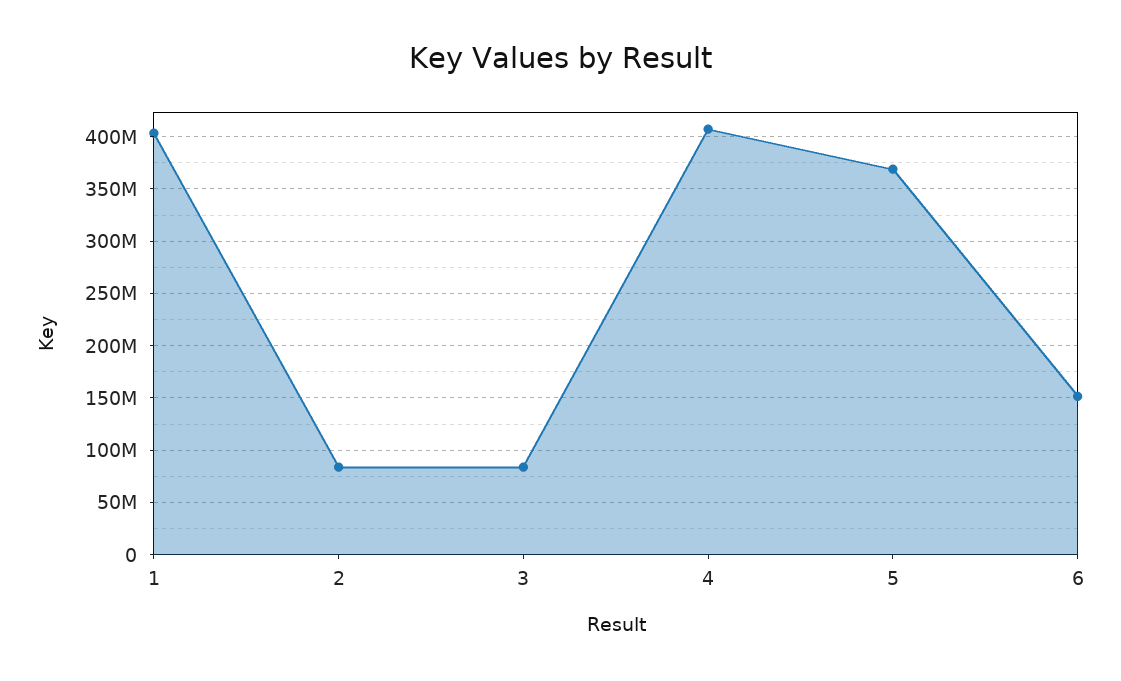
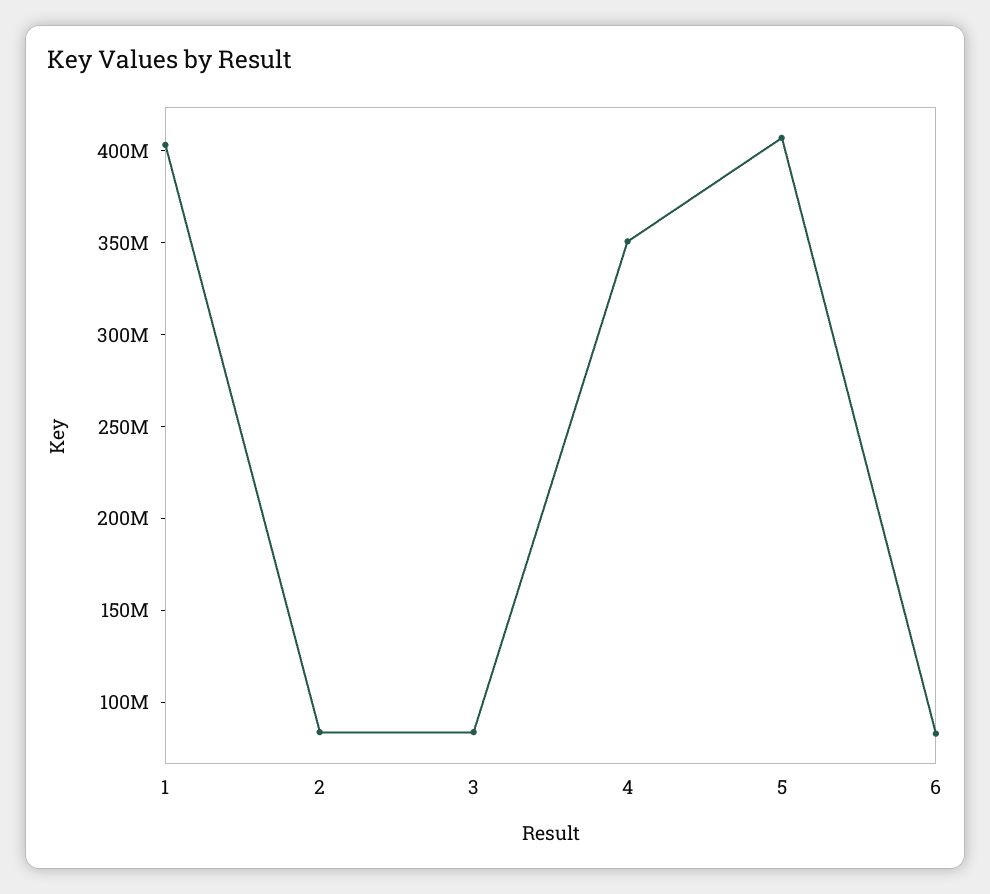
4: 410000000 -> 350000000
5: 370000000 -> 410000000
6: 150000000 -> 80000000

